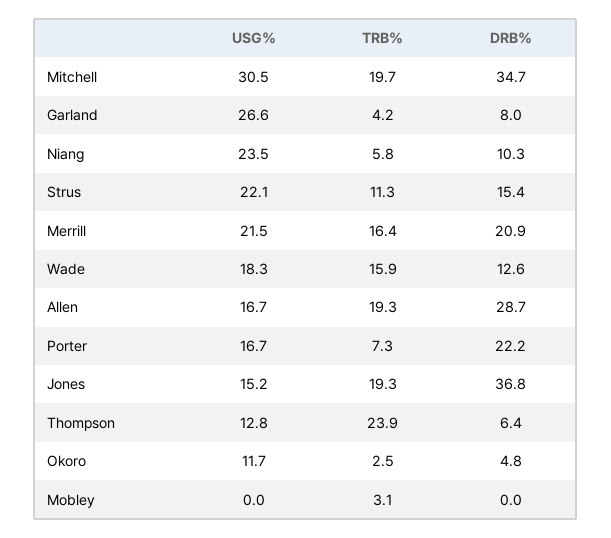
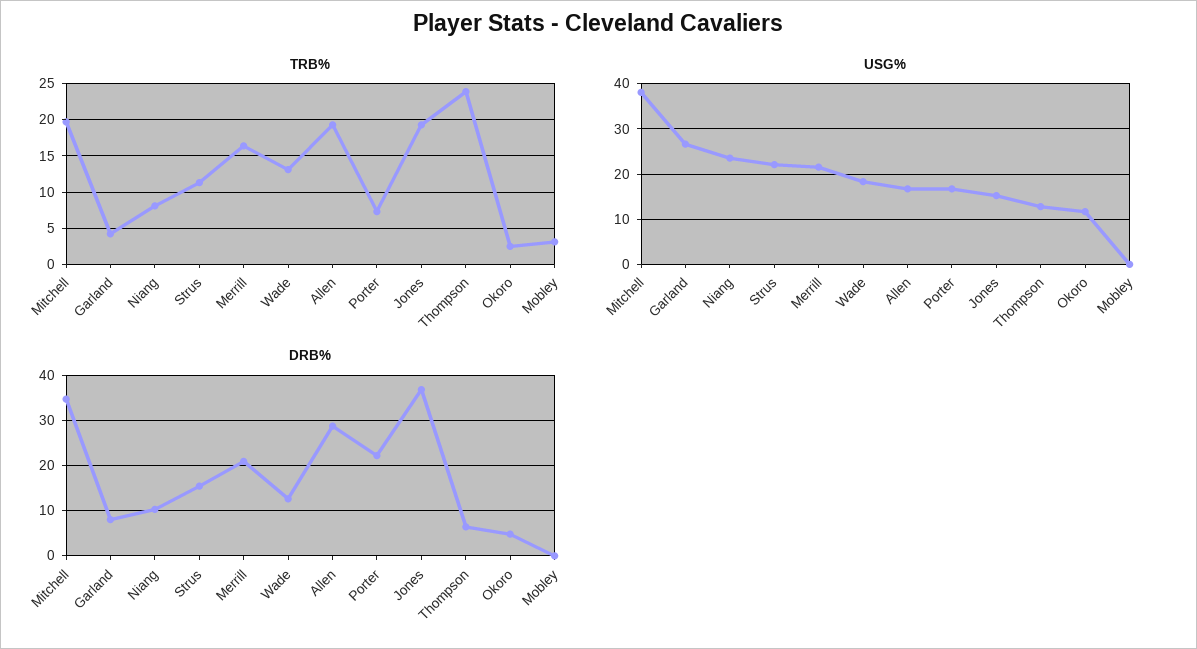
USG%, Mitchell: 30.5 -> 38
TRB%, Niang: 5.8 -> 8
TRB%, Wade: 15.9 -> 13

